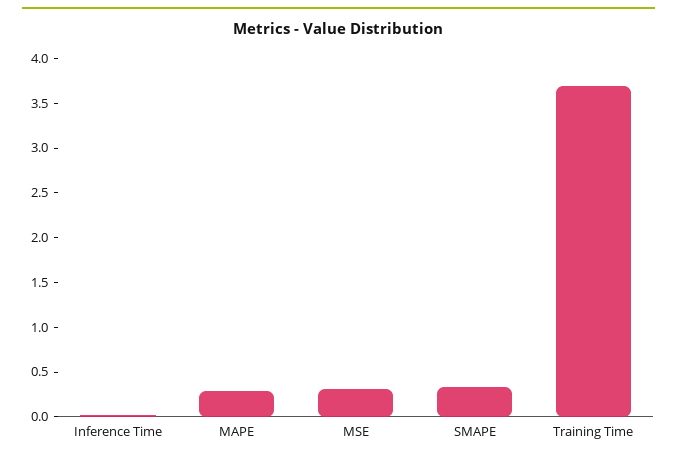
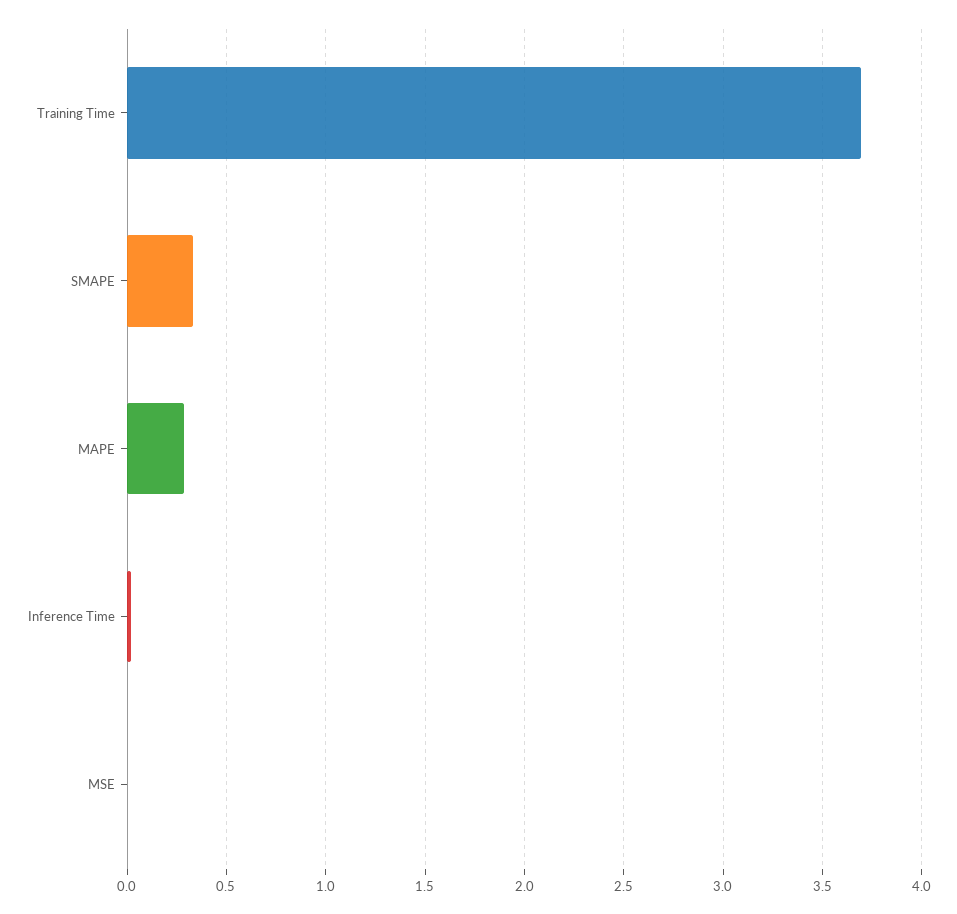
MSE: 0.3 -> 0

